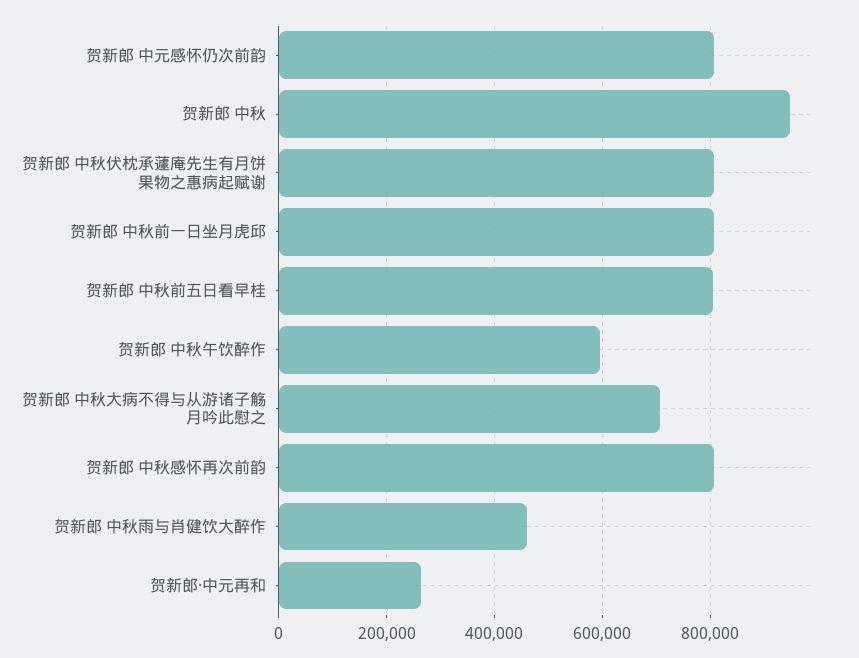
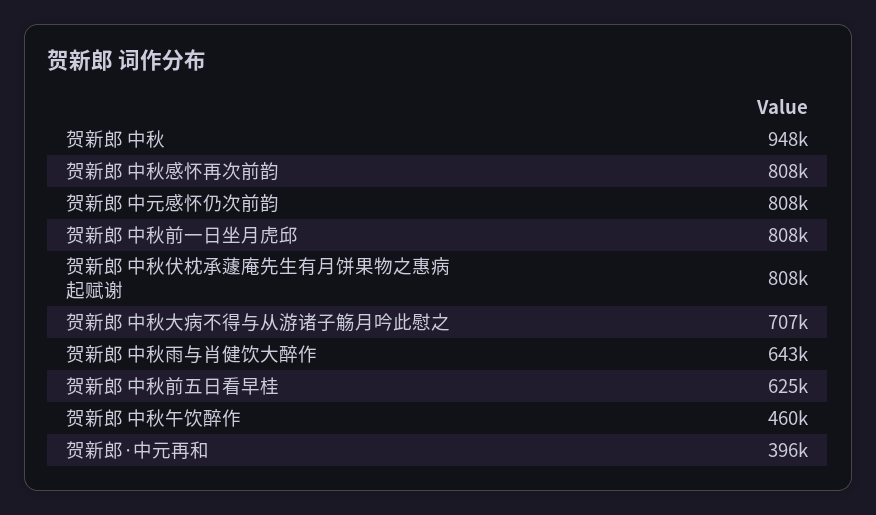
贺新郎 中秋前五日看早桂: 800000 -> 625000
贺新郎 中秋午饮醉作: 600000 -> 460000
贺新郎 中秋雨与肖健饮大醉作: 460000 -> 643000
贺新郎·中元再和: 260000 -> 396000

